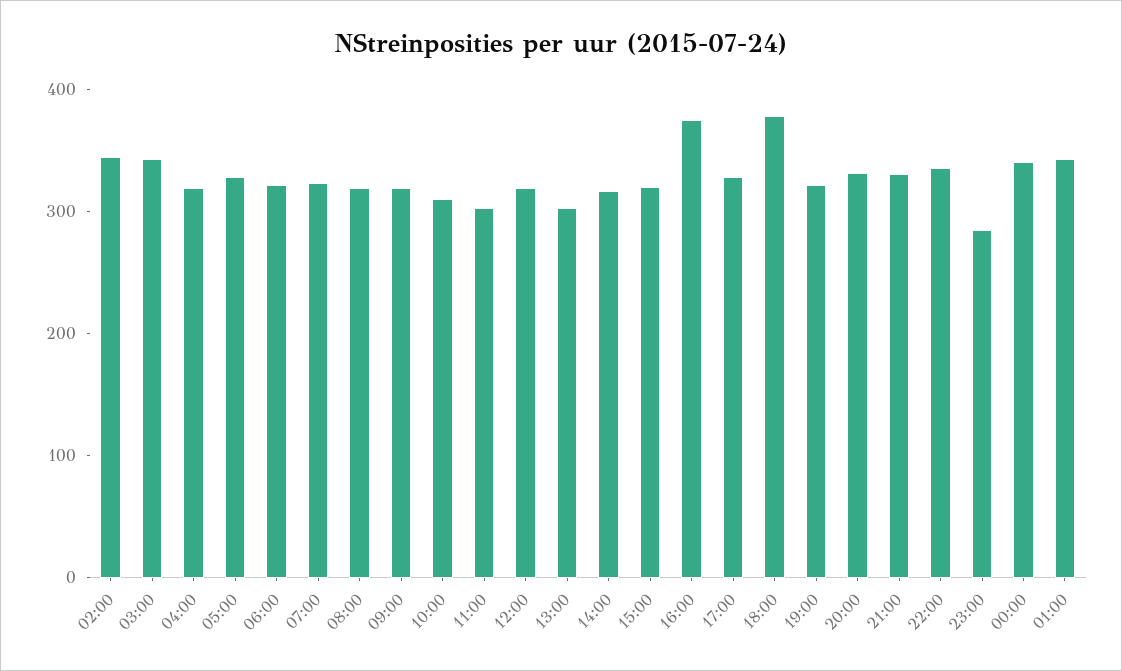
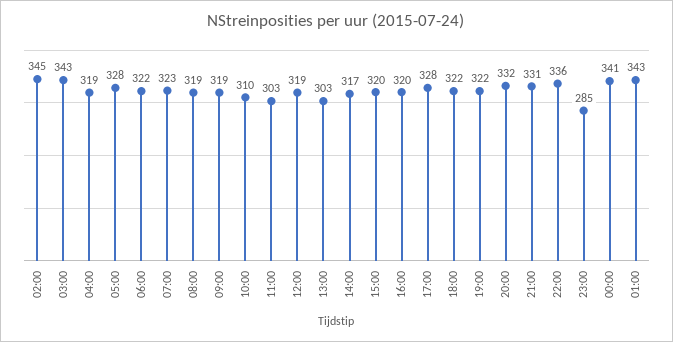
16:00: 380 -> 320
18:00: 380 -> 322

